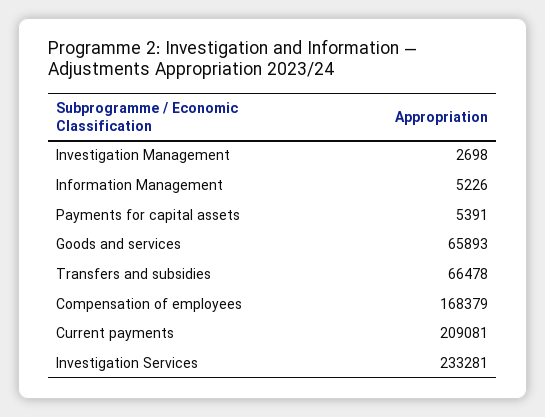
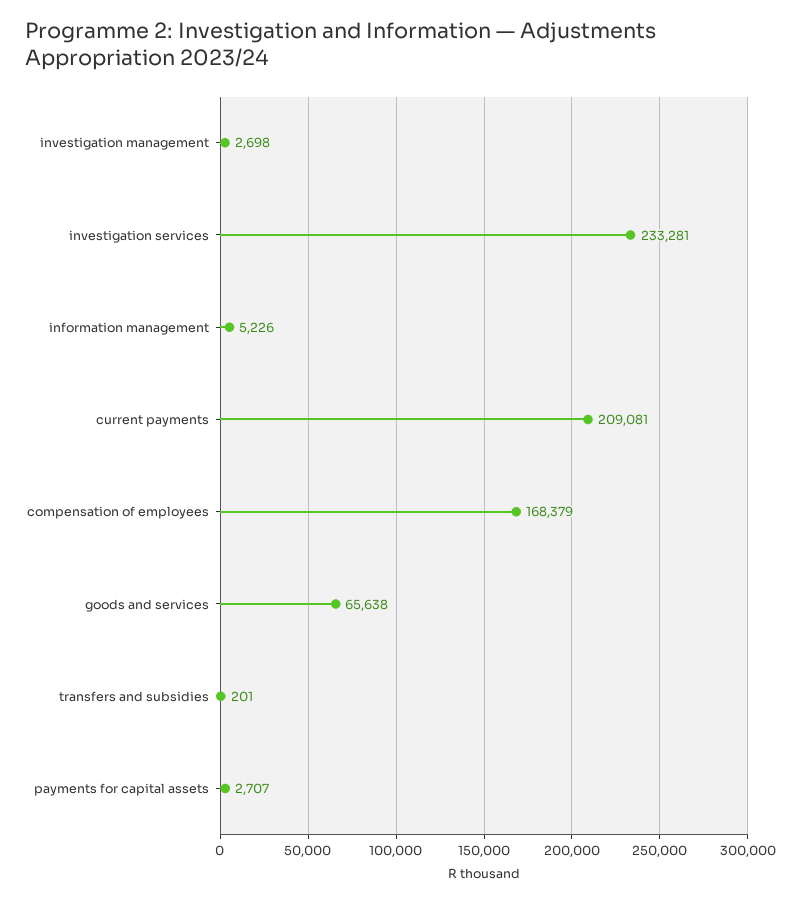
Payments for capital assets: 5391 -> 2707
Goods and services: 65893 -> 65638
Transfers and subsidies: 66478 -> 201

